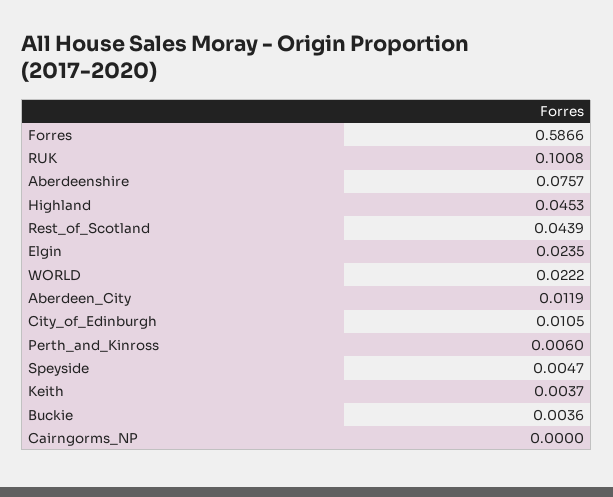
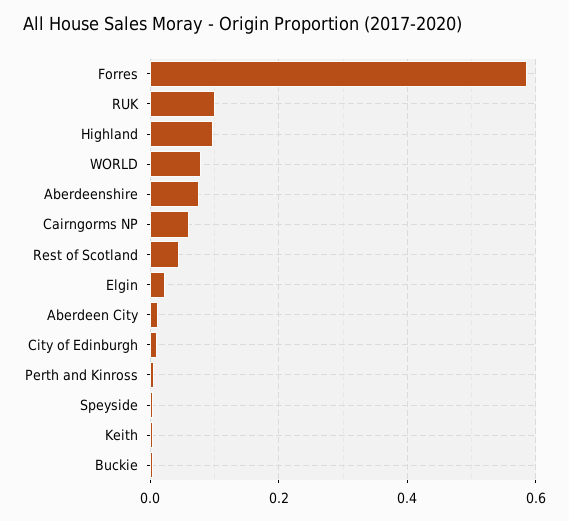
Highland: 0.0453 -> 0.1
WORLD: 0.0222 -> 0.08
Cairngorms_NP: 0 -> 0.06

